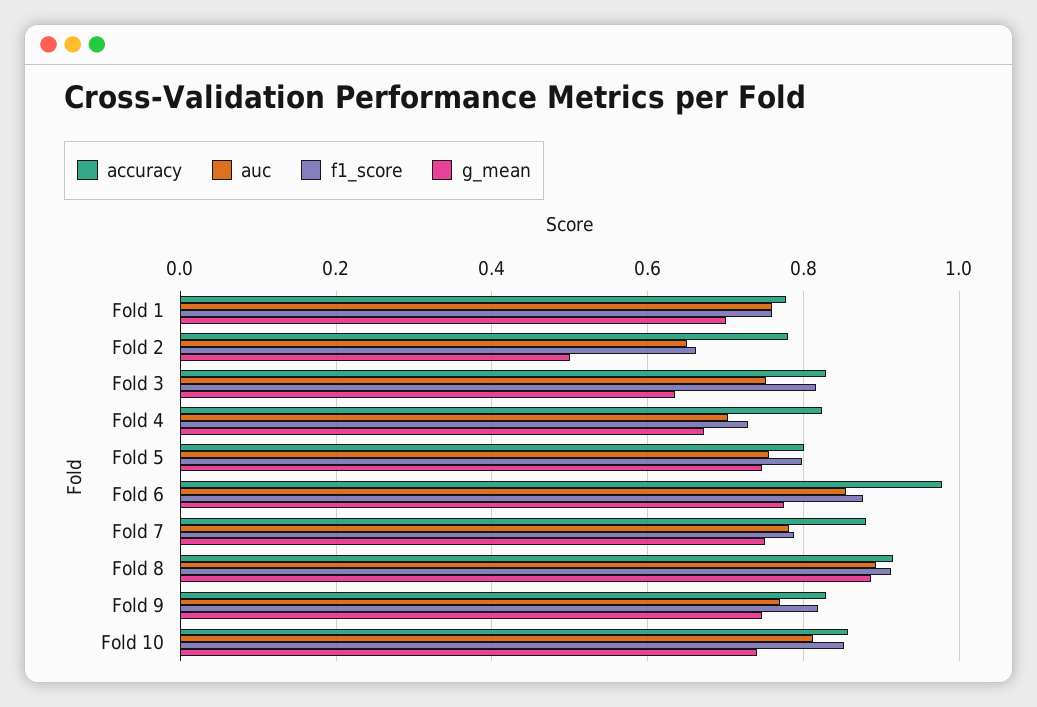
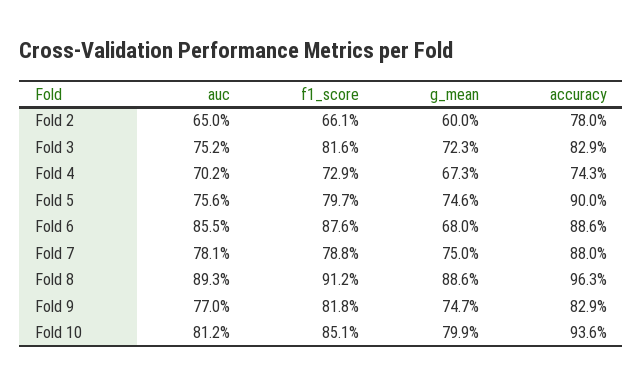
accuracy, Fold 1: 0.78 -> none
auc, Fold 1: 0.76 -> none
f1_score, Fold 1: 0.76 -> none
g_mean, Fold 1: 0.7 -> none
g_mean, Fold 2: 0.5 -> 0.6
g_mean, Fold 3: 0.64 -> 0.723
accuracy, Fold 4: 0.82 -> 0.743
accuracy, Fold 5: 0.8 -> 0.9
accuracy, Fold 6: 0.98 -> 0.886
g_mean, Fold 6: 0.78 -> 0.68
accuracy, Fold 8: 0.92 -> 0.963
accuracy, Fold 10: 0.86 -> 0.936
g_mean, Fold 10: 0.74 -> 0.799

